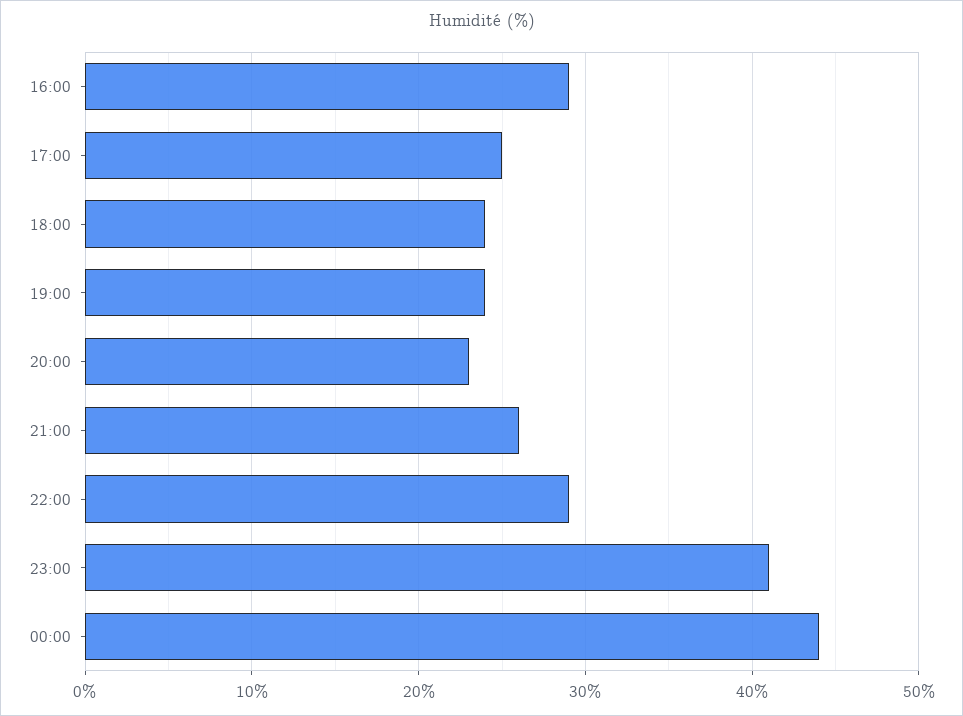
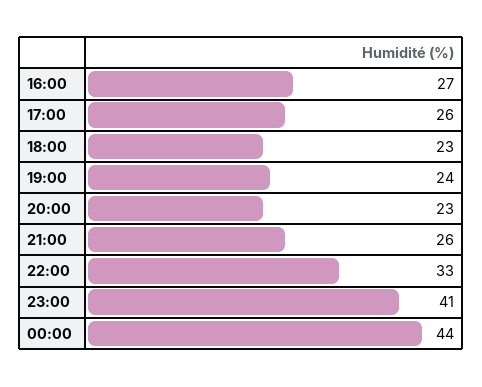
16:00: 29 -> 27
17:00: 25 -> 26
18:00: 24 -> 23
22:00: 29 -> 33

